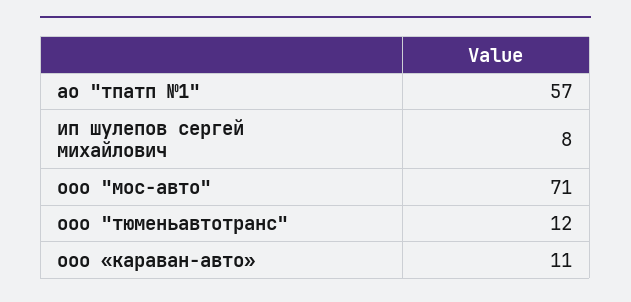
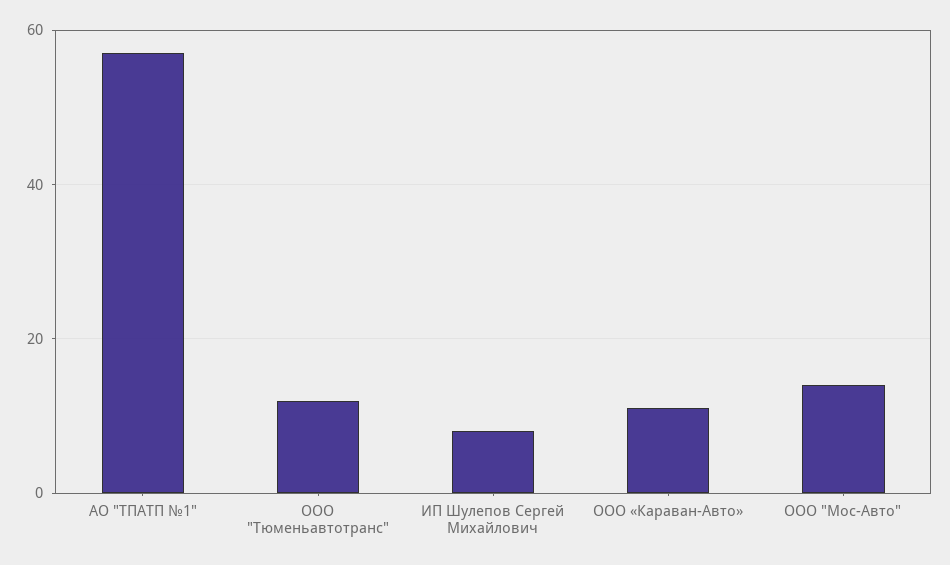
ооо "мос-авто": 71 -> 15

